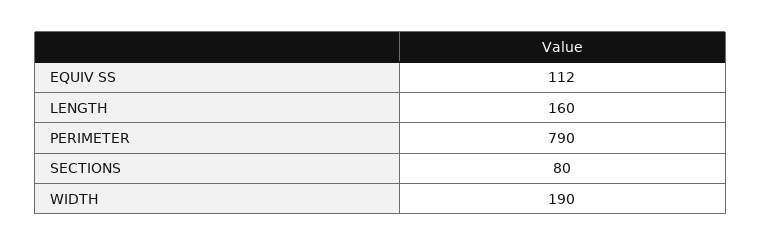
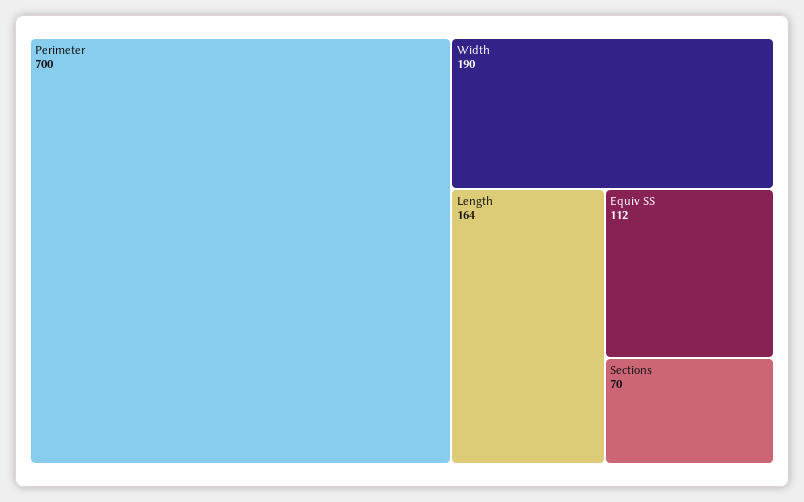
LENGTH: 160 -> 164
PERIMETER: 790 -> 700
SECTIONS: 80 -> 70

